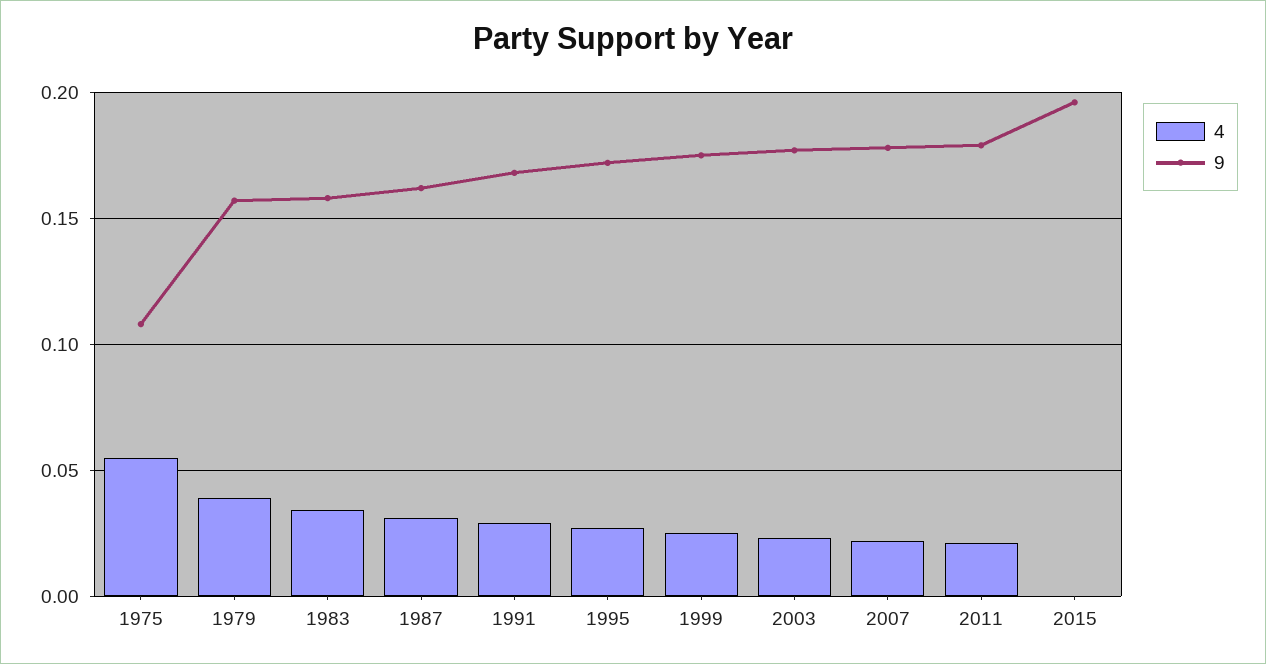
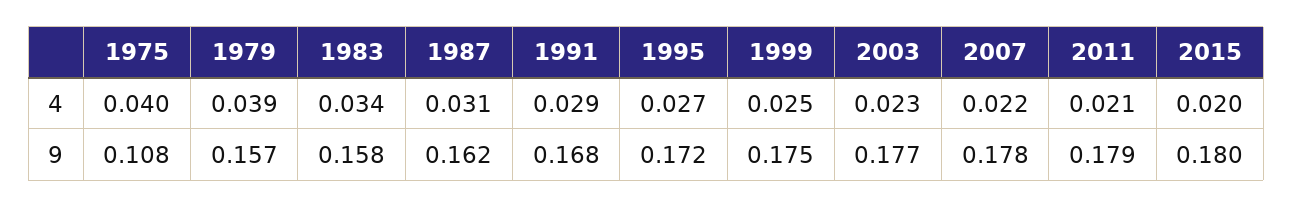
4, 1975: 0.055 -> 0.04
4, 2015: 0 -> 0.02
9, 2015: 0.195 -> 0.18

